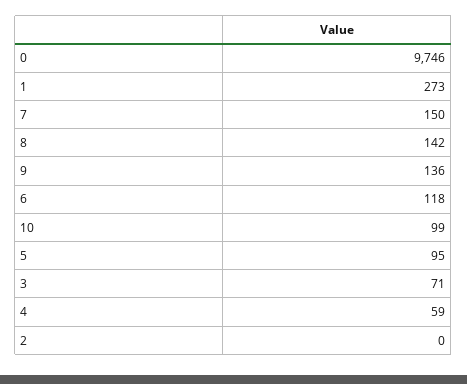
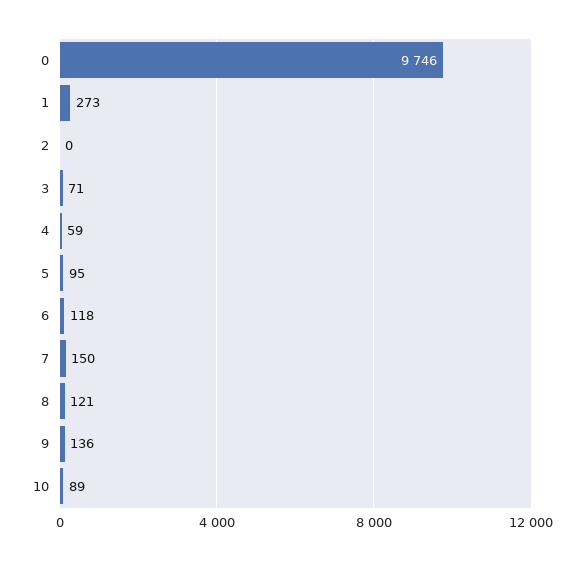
8: 142 -> 121
10: 99 -> 89

